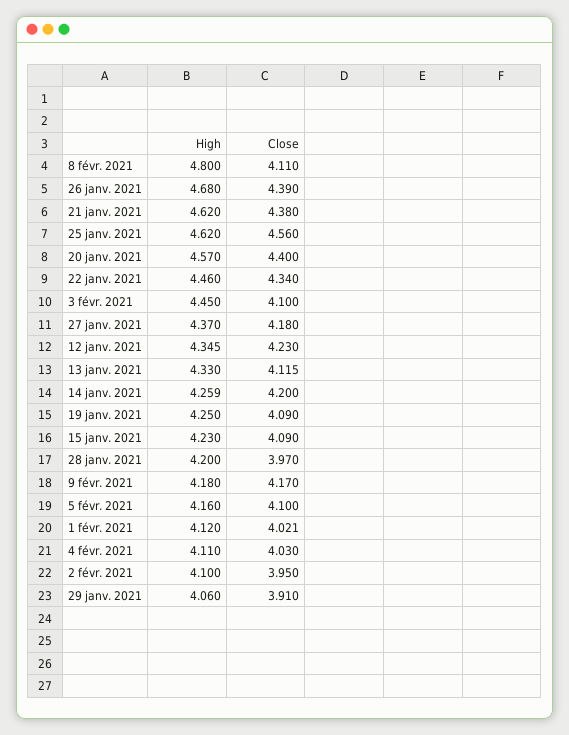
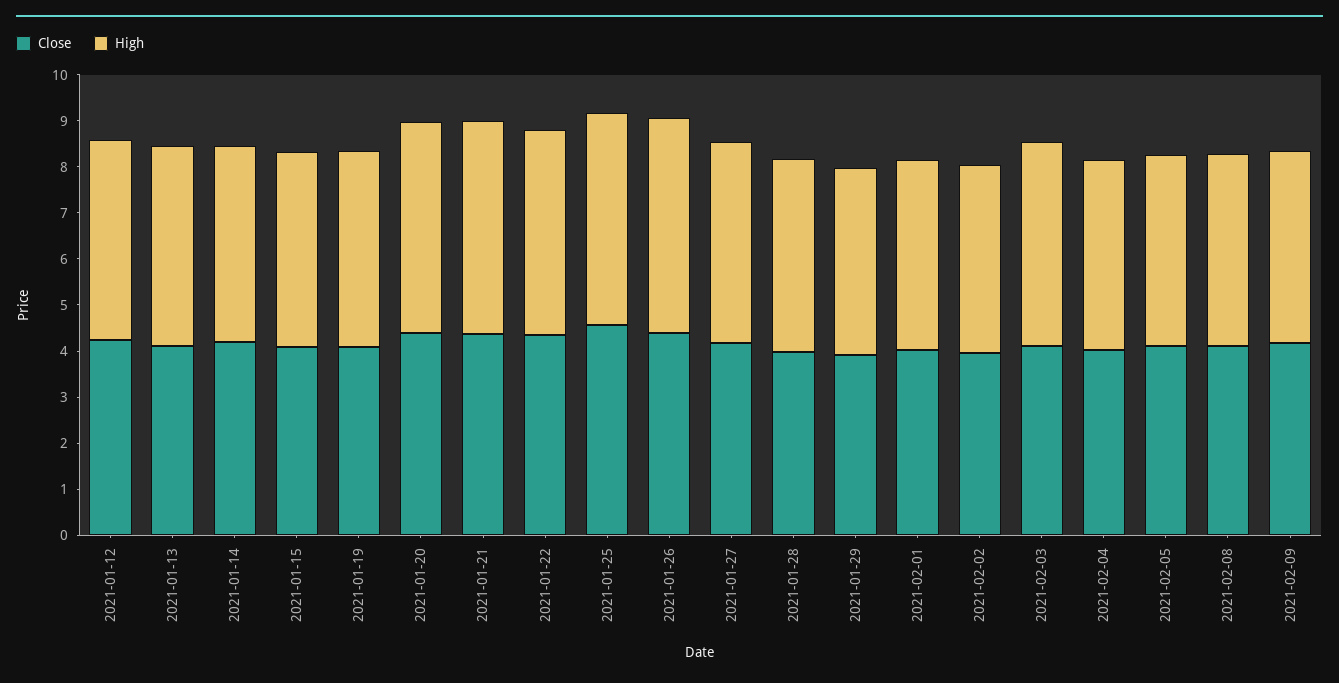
High, 8 févr. 2021: 4.8 -> 4.2

